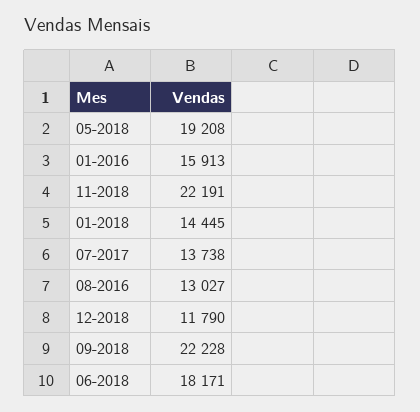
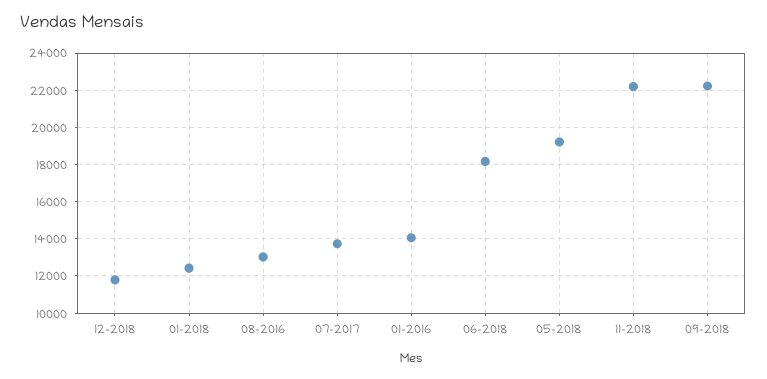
01-2016: 15913 -> 14000
01-2018: 14445 -> 12500

